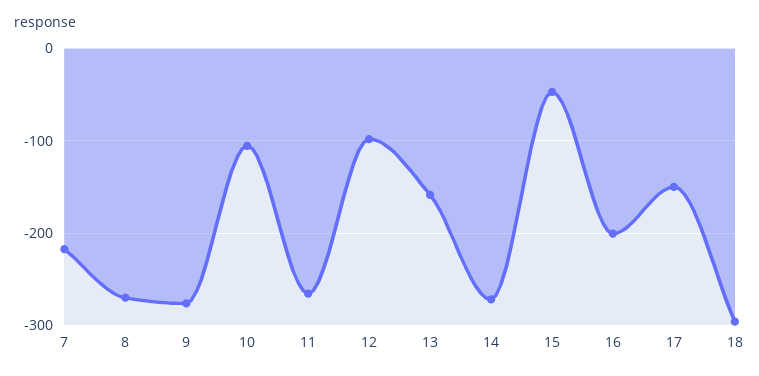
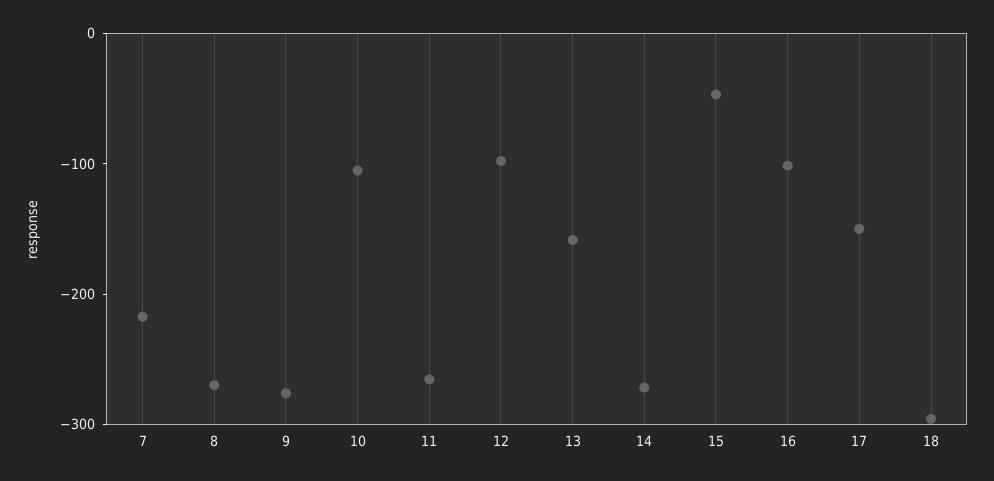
16: -200 -> -100

